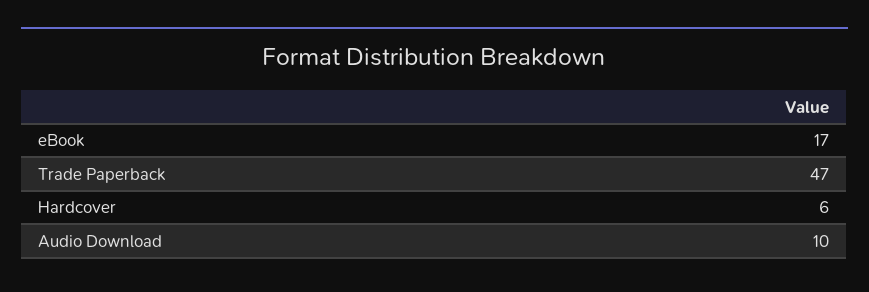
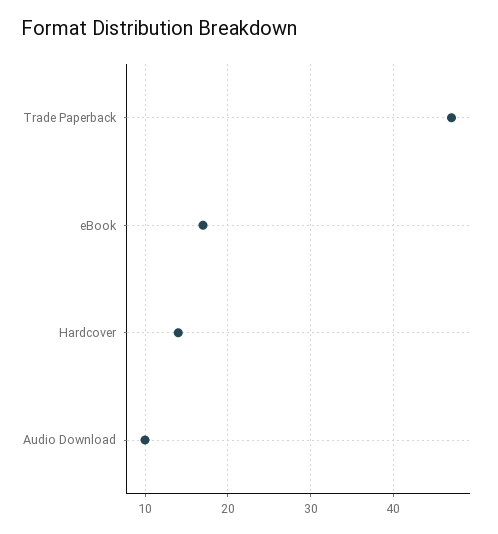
Hardcover: 6 -> 14

